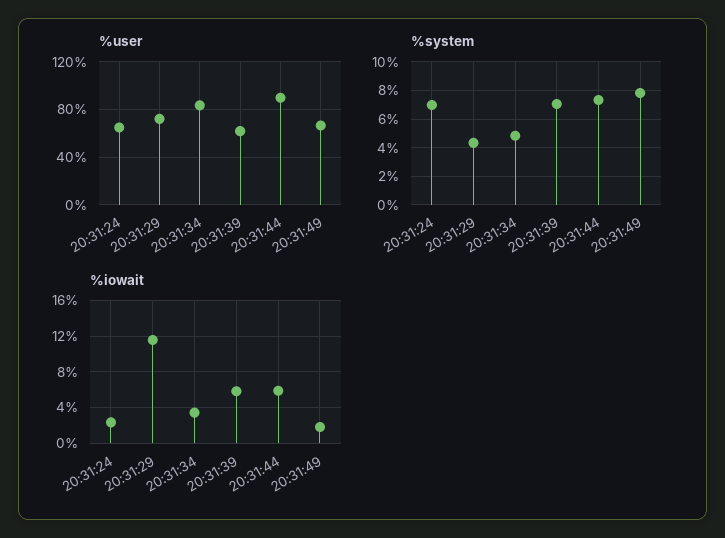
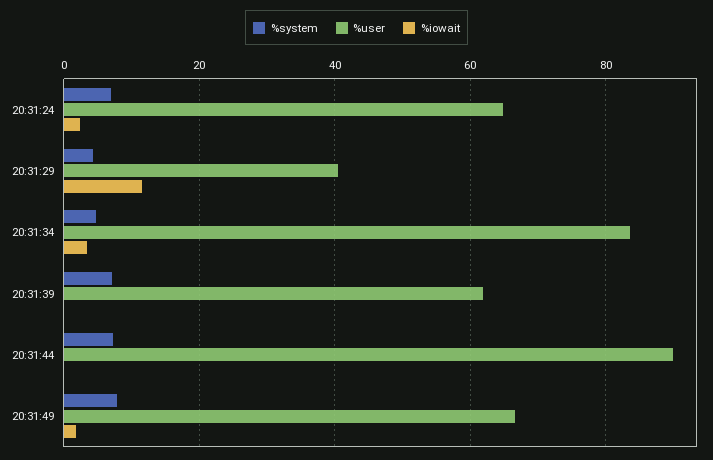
%user, 20:31:29: 70 -> 40
%iowait, 20:31:39: 6 -> 0
%iowait, 20:31:44: 6 -> 0

